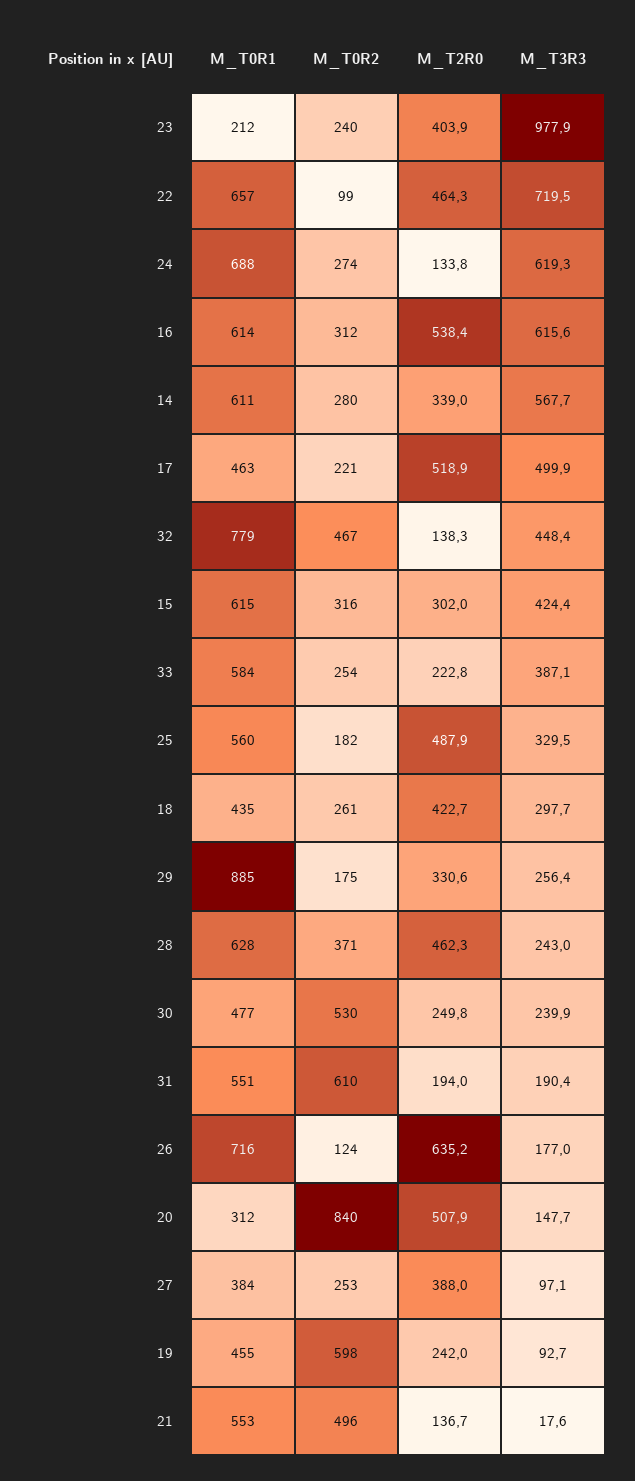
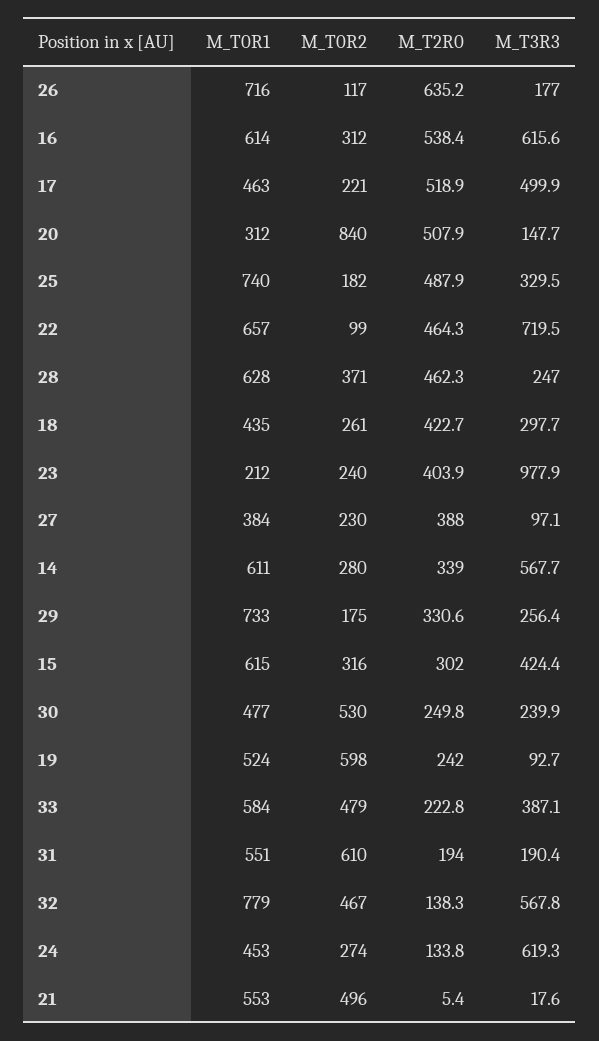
M_T0R1, 24: 688 -> 453
M_T3R3, 32: 448.4 -> 567.8
M_T0R2, 33: 254 -> 479
M_T0R1, 25: 560 -> 740
M_T0R1, 29: 885 -> 733
M_T3R3, 28: 243 -> 247
M_T0R2, 26: 124 -> 117
M_T0R2, 27: 253 -> 230
M_T0R1, 19: 455 -> 524
M_T2R0, 21: 136.7 -> 5.4

